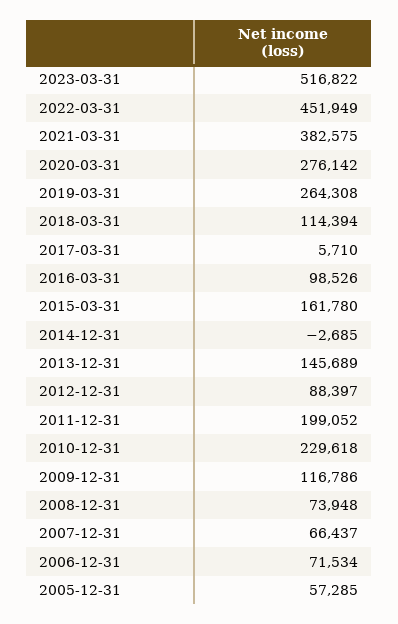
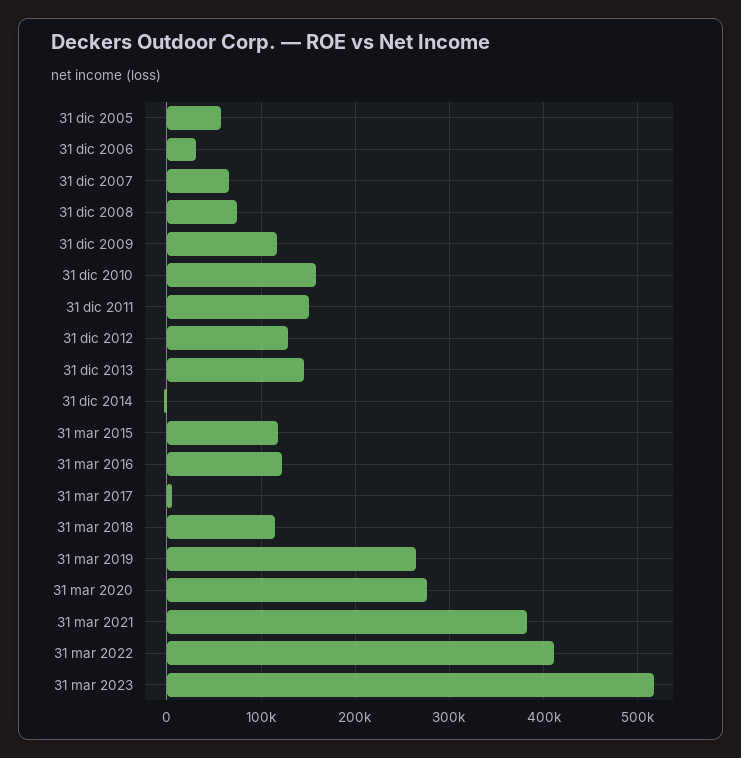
2022-03-31: 451949 -> 410000
2016-03-31: 98526 -> 120000
2015-03-31: 161780 -> 120000
2012-12-31: 88397 -> 130000
2011-12-31: 199052 -> 150000
2010-12-31: 229618 -> 160000
2006-12-31: 71534 -> 30000

